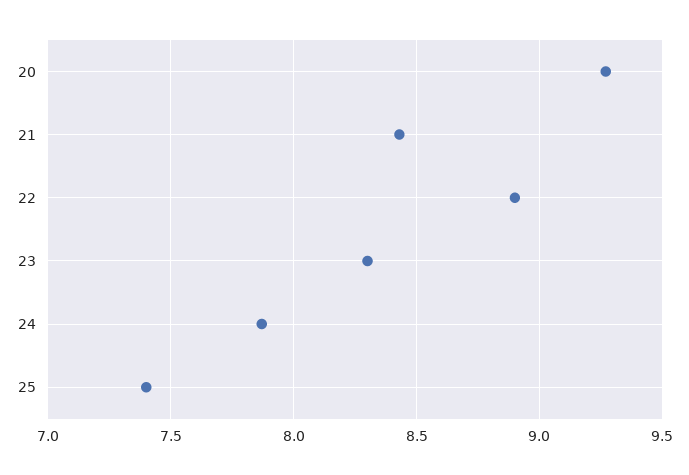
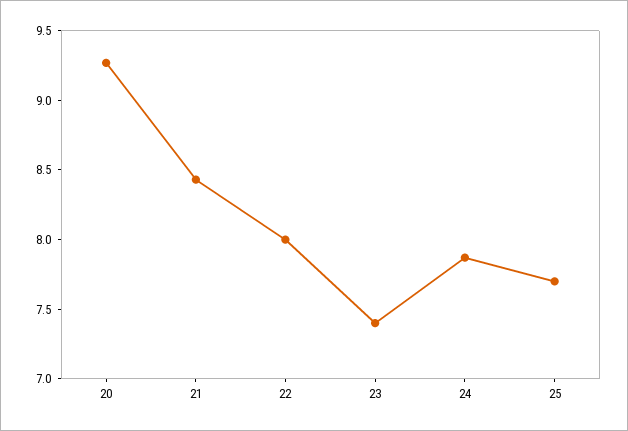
22: 8.9 -> 8
23: 8.3 -> 7.4
25: 7.4 -> 7.7

